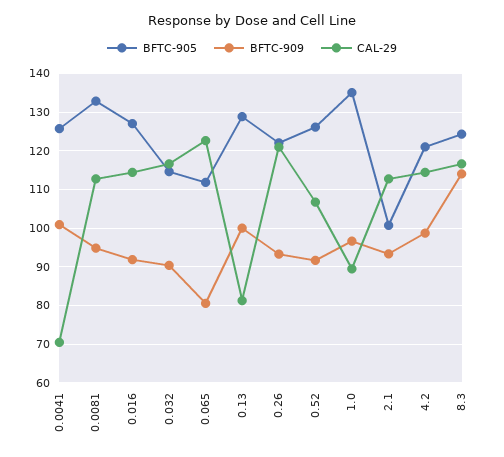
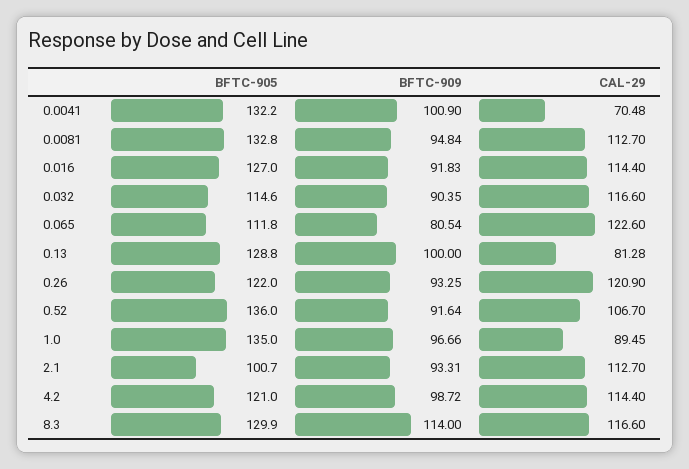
BFTC-905, 0.0041: 126 -> 132.2
BFTC-905, 0.52: 126 -> 136
BFTC-905, 8.3: 124 -> 129.9

